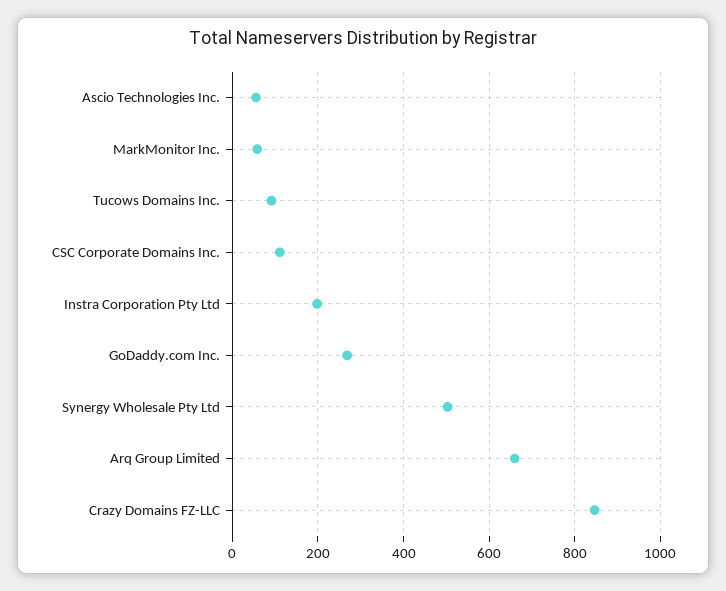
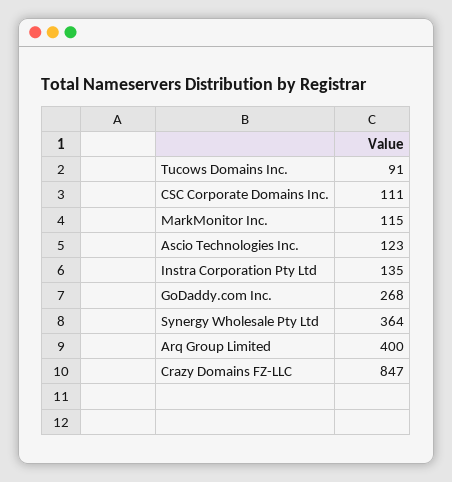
Ascio Technologies Inc.: 60 -> 123
MarkMonitor Inc.: 60 -> 115
Instra Corporation Pty Ltd: 200 -> 135
Synergy Wholesale Pty Ltd: 500 -> 364
Arq Group Limited: 660 -> 400

